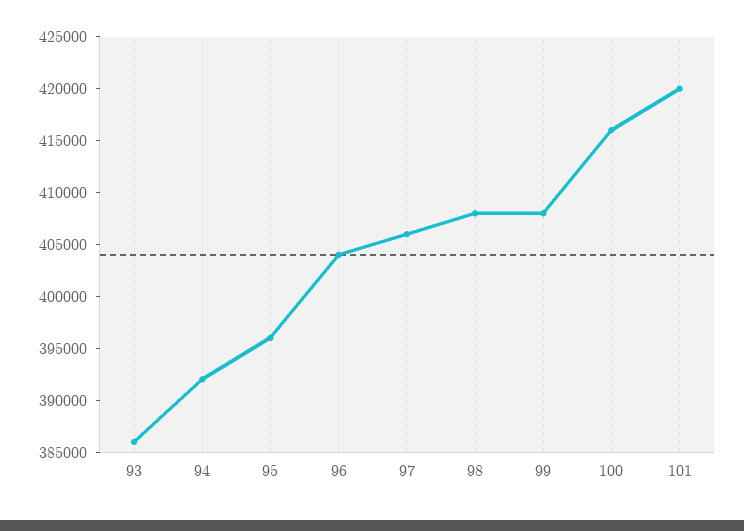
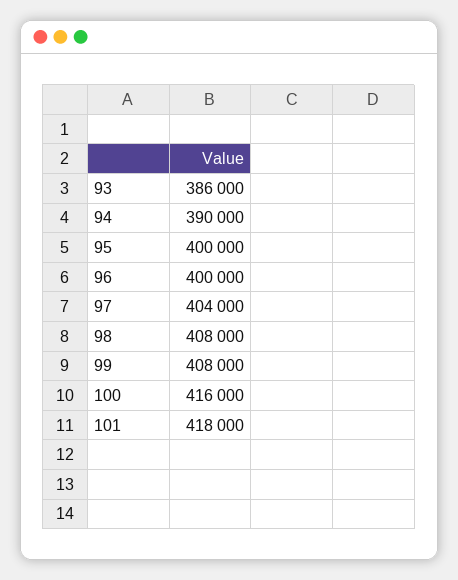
94: 392000 -> 390000
95: 396000 -> 400000
96: 404000 -> 400000
97: 406000 -> 404000
101: 420000 -> 418000

